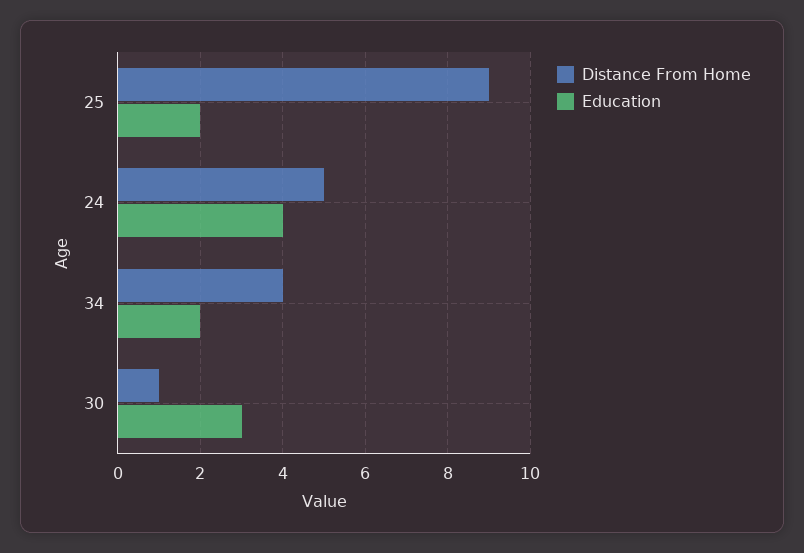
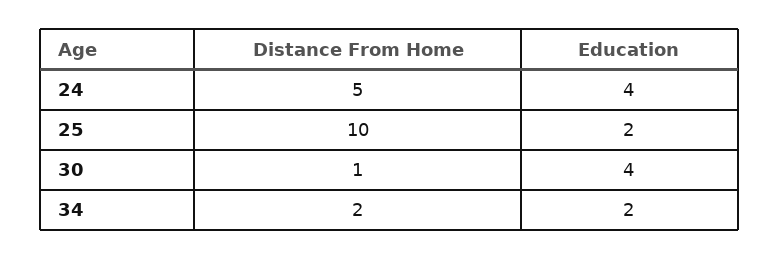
Distance From Home, 25: 9 -> 10
Distance From Home, 34: 4 -> 2
Education, 30: 3 -> 4

